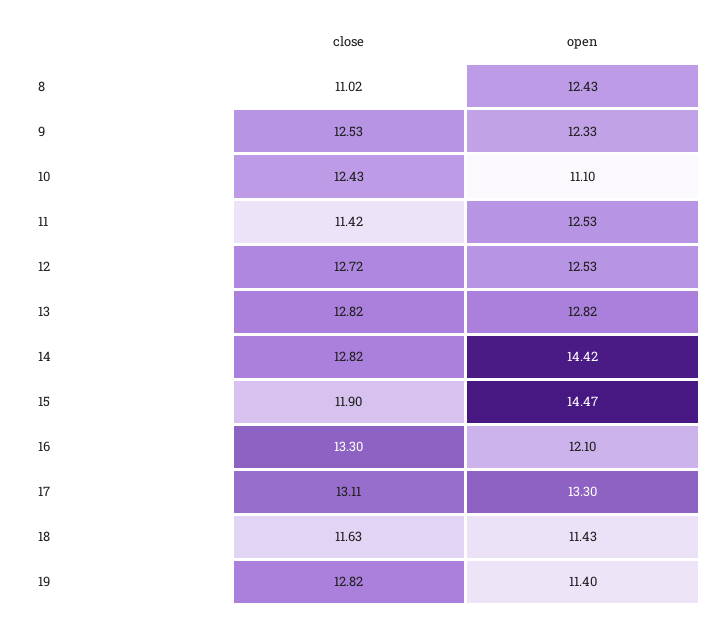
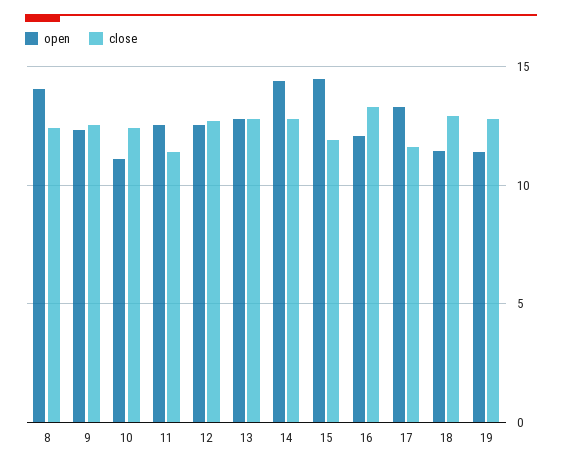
close, 8: 11.02 -> 12.5
open, 8: 12.43 -> 14
close, 17: 13.11 -> 11.5
close, 18: 11.63 -> 13

